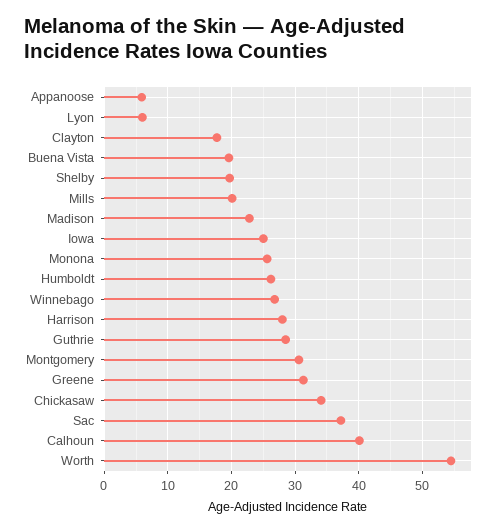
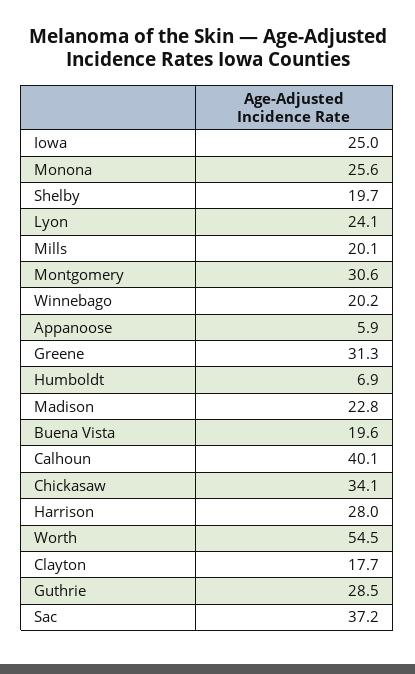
Lyon: 6 -> 24.1
Humboldt: 26 -> 6.9
Winnebago: 27 -> 20.2

